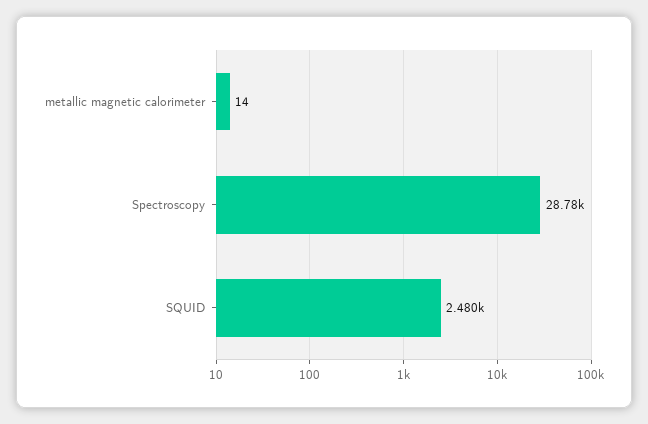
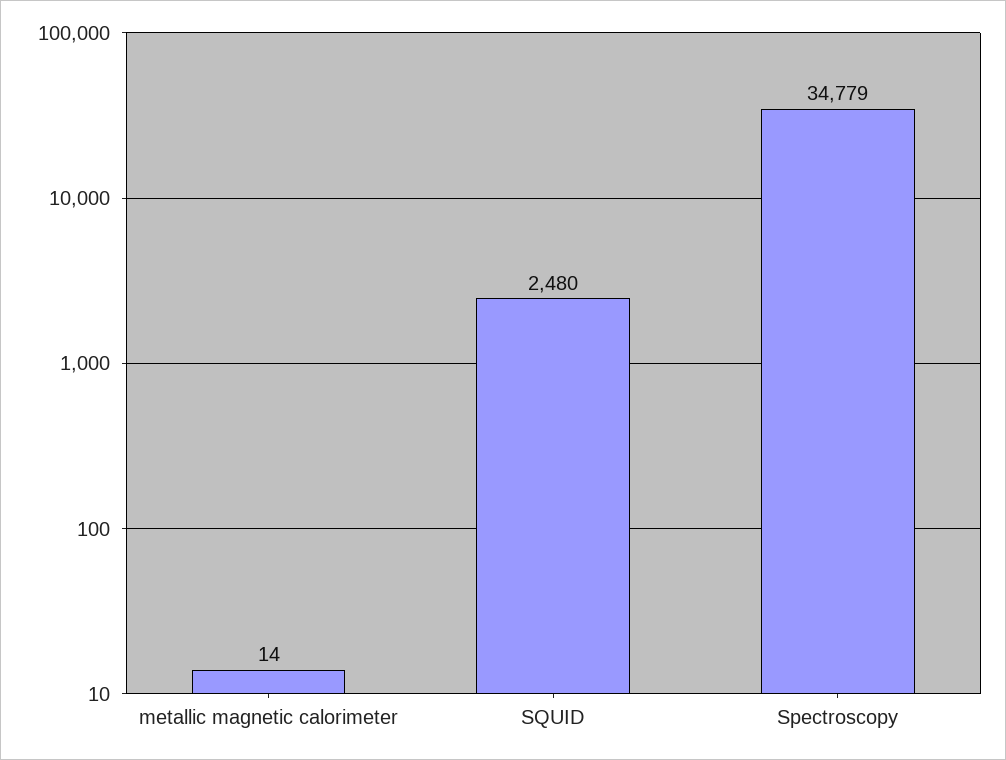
Spectroscopy: 28780 -> 34779

